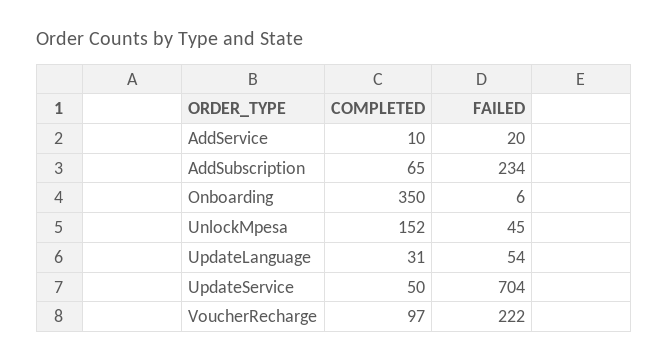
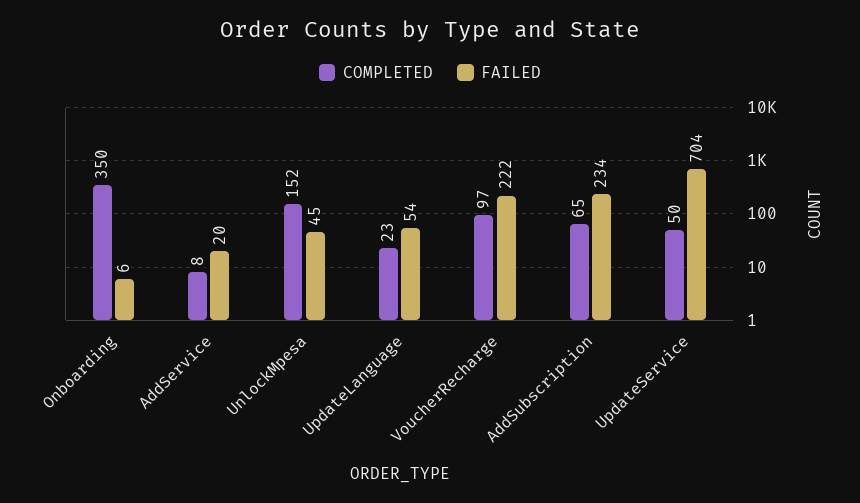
COMPLETED, AddService: 10 -> 8
COMPLETED, UpdateLanguage: 31 -> 23

